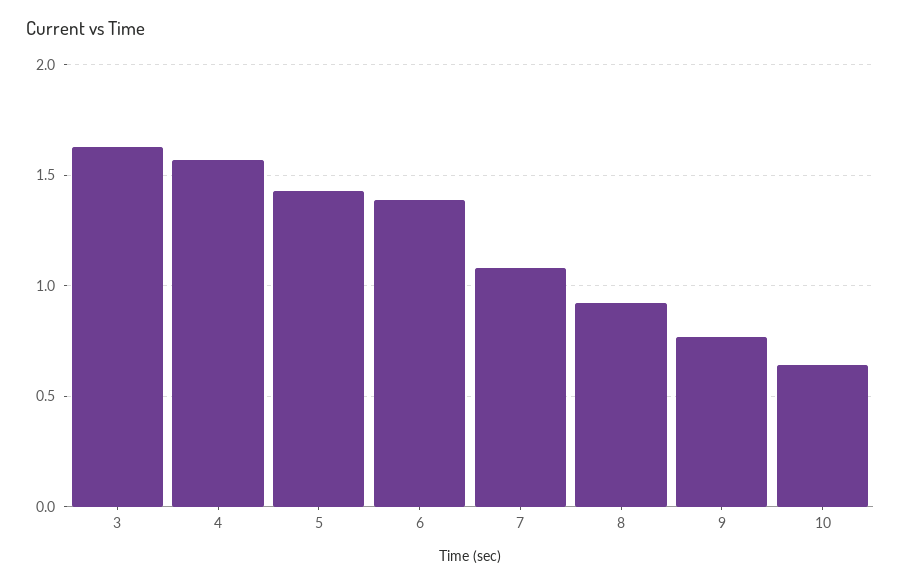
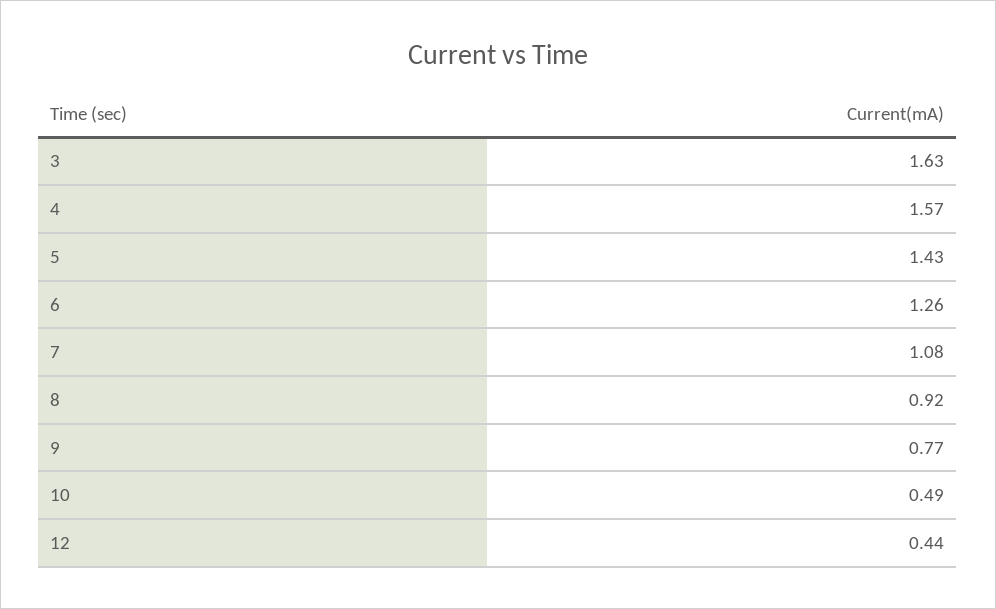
6: 1.4 -> 1.26
10: 0.65 -> 0.49
12: none -> 0.44

